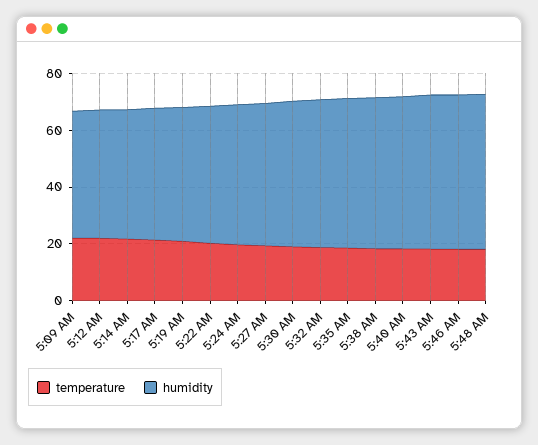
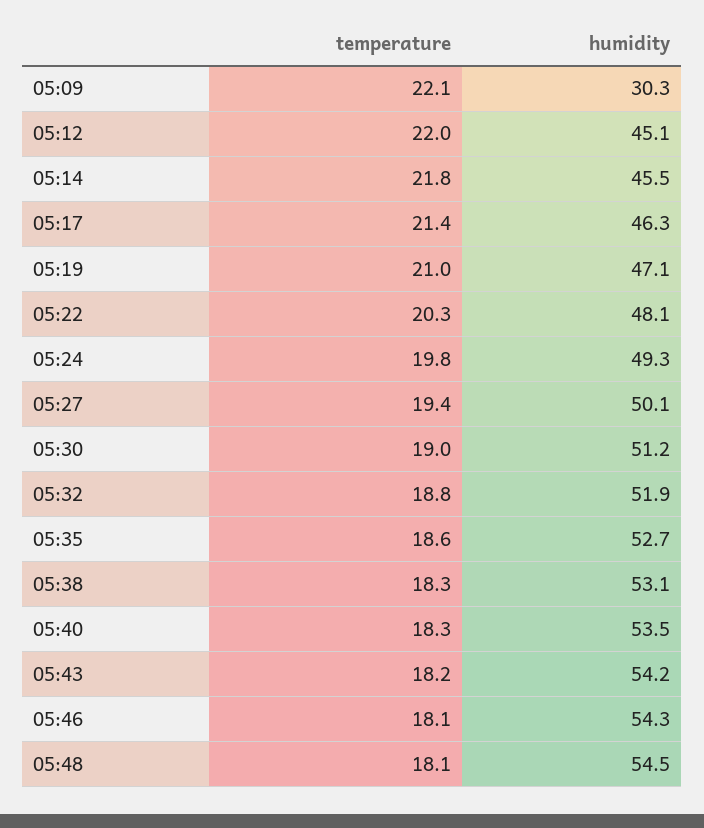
humidity, 5:09 AM: 45 -> 30.3

